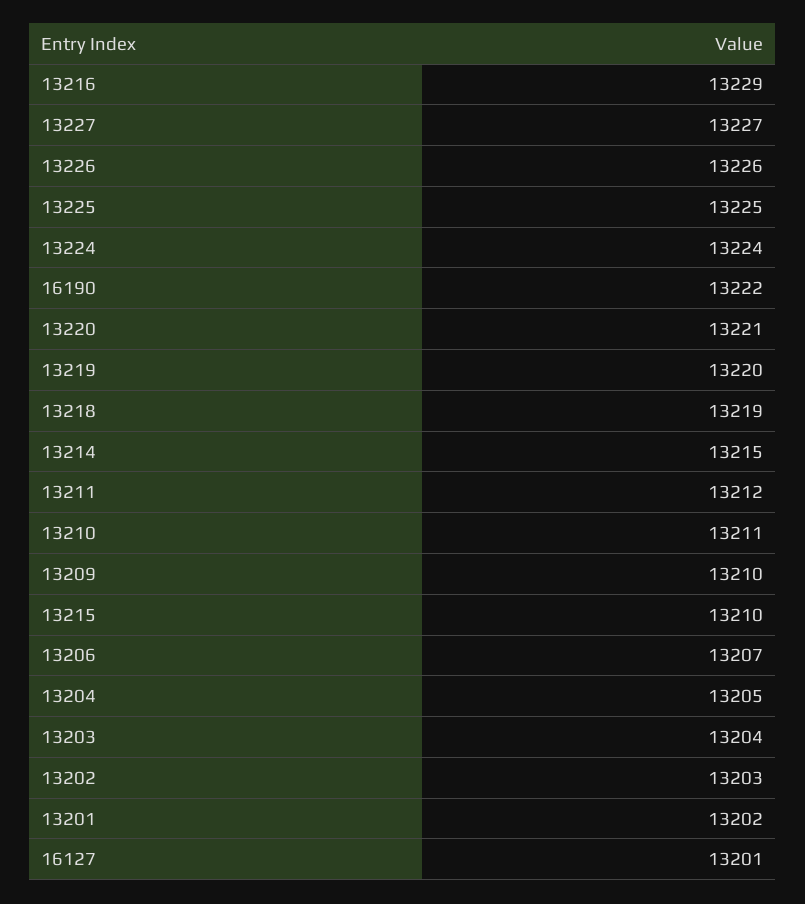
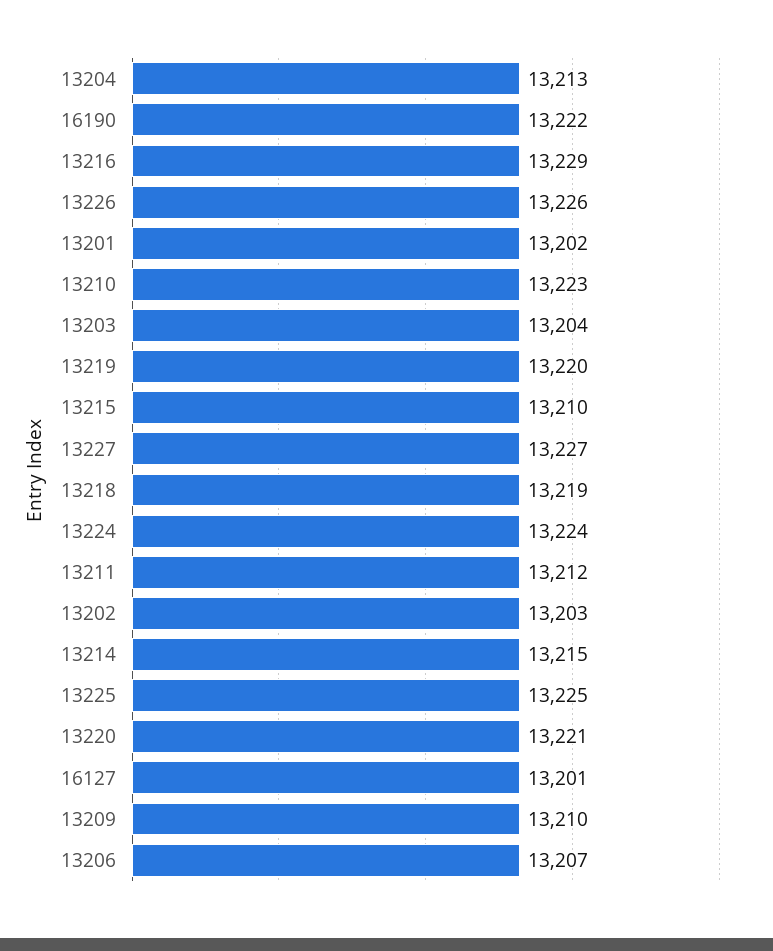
13210: 13211 -> 13223
13204: 13205 -> 13213

